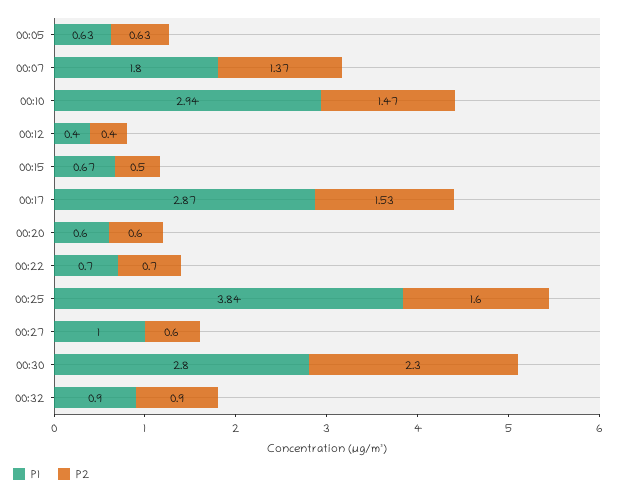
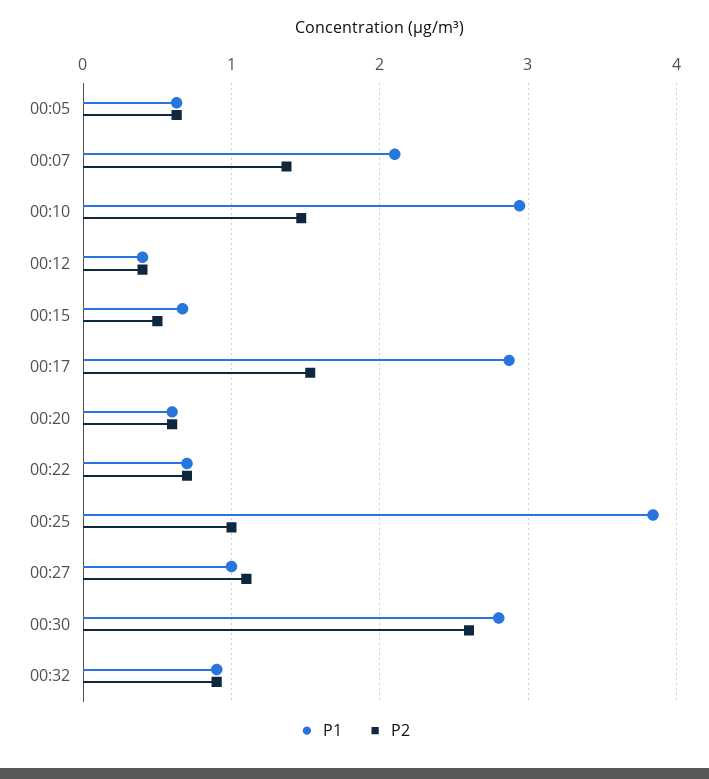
P1, 00:07: 1.8 -> 2.1
P2, 00:25: 1.6 -> 1
P2, 00:27: 0.6 -> 1.1
P2, 00:30: 2.3 -> 2.6

